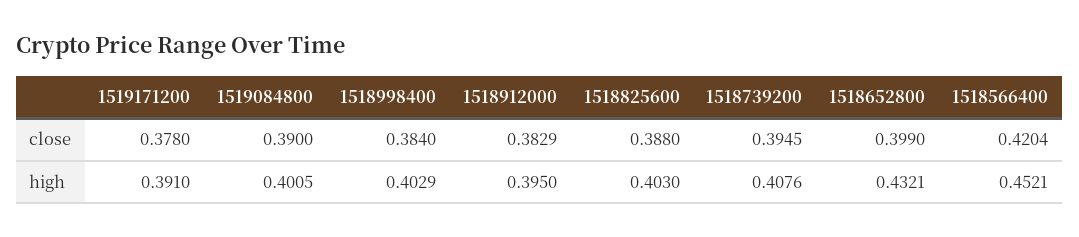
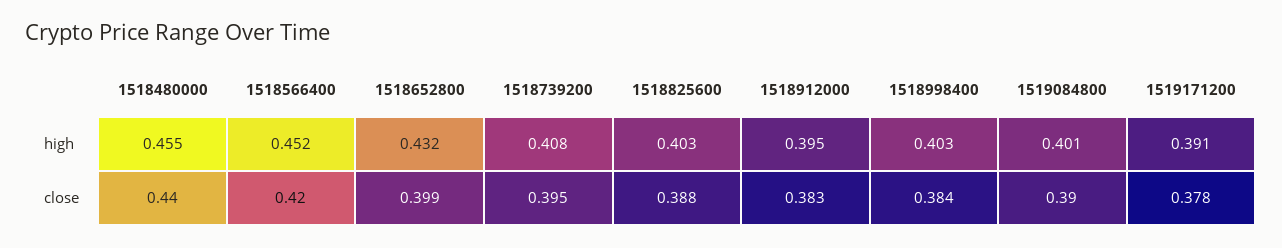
1518480000, high: none -> 0.455
1518480000, close: none -> 0.44

